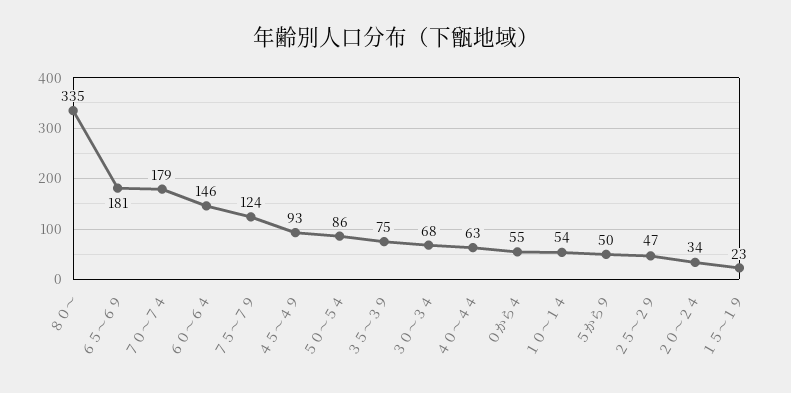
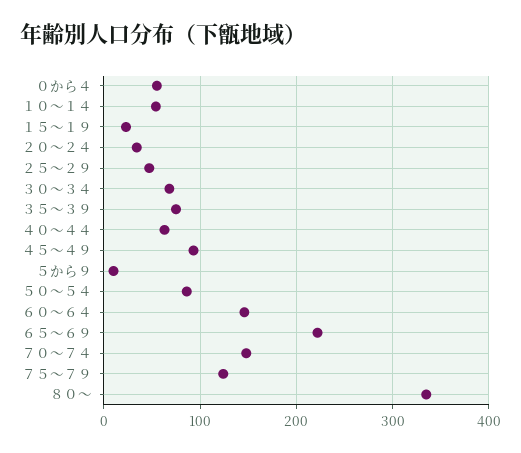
６５～６９: 181 -> 220
７０～７４: 179 -> 150
５から９: 50 -> 10

